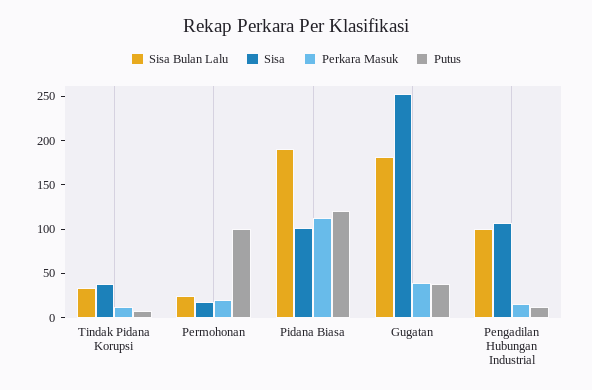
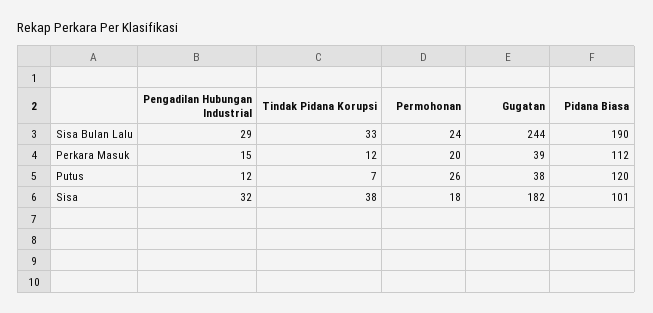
Putus, Permohonan: 100 -> 26
Sisa Bulan Lalu, Gugatan: 180 -> 244
Sisa, Gugatan: 250 -> 182
Sisa Bulan Lalu, Pengadilan Hubungan Industrial: 100 -> 29
Sisa, Pengadilan Hubungan Industrial: 110 -> 32

